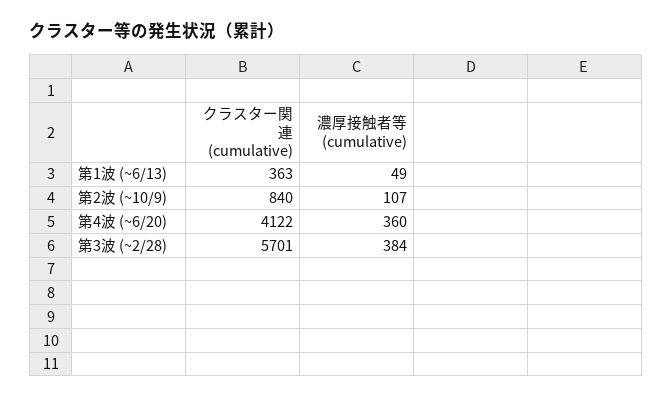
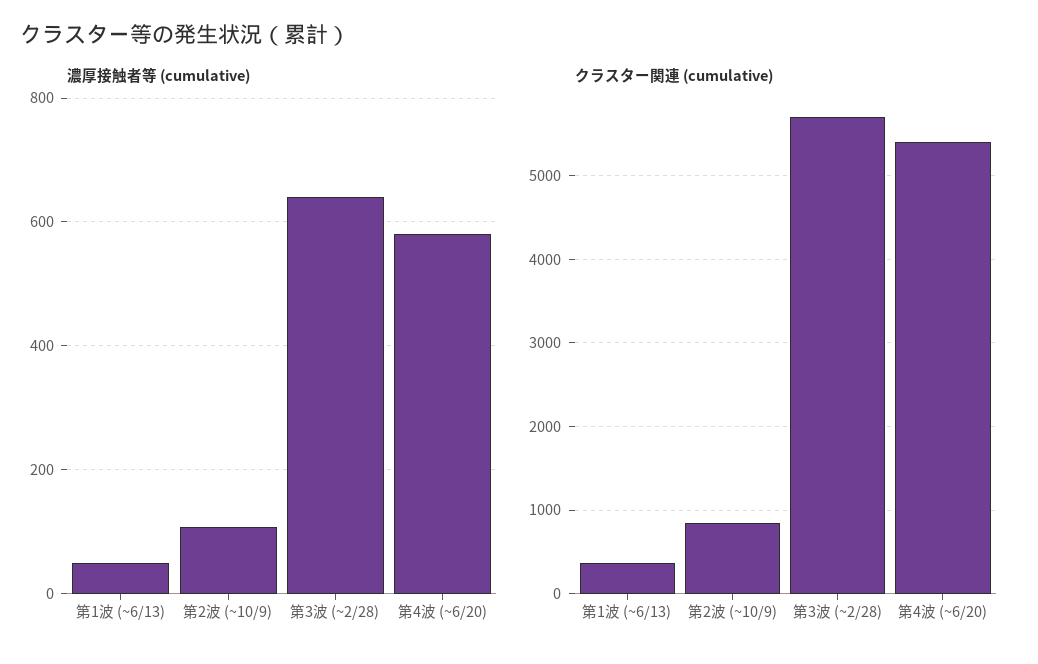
クラスター関連 (cumulative), 第4波 (~6/20): 4122 -> 5400
濃厚接触者等 (cumulative), 第4波 (~6/20): 360 -> 580
濃厚接触者等 (cumulative), 第3波 (~2/28): 384 -> 640

